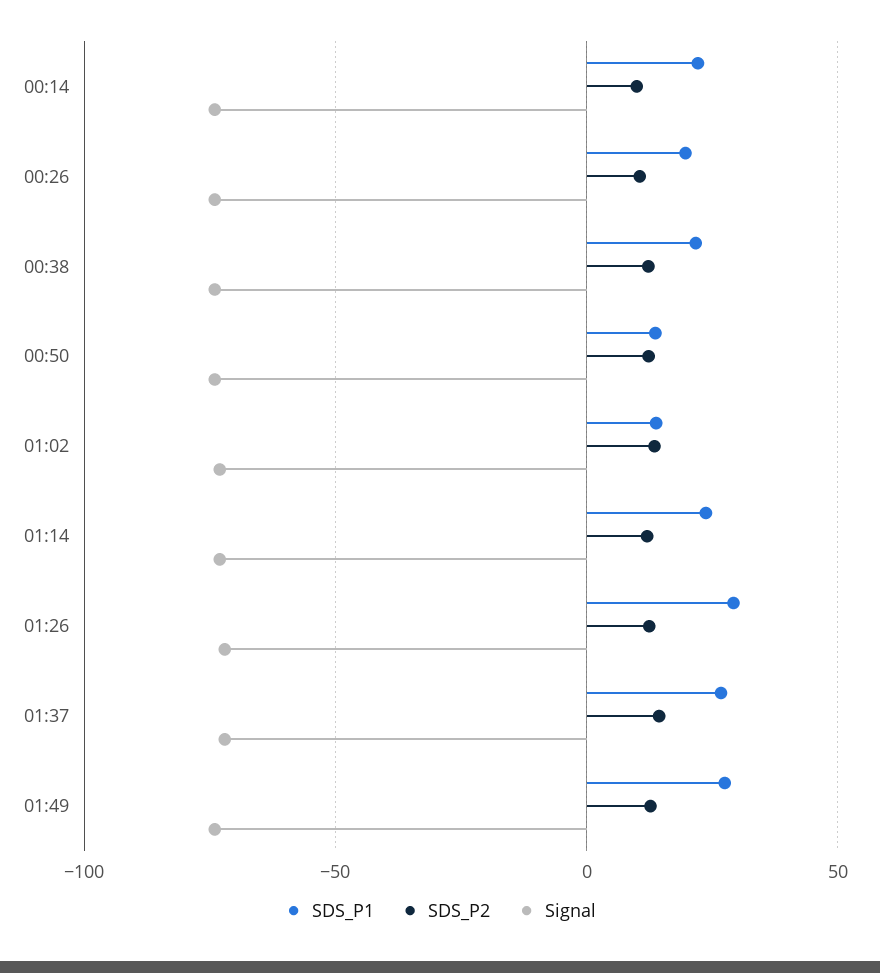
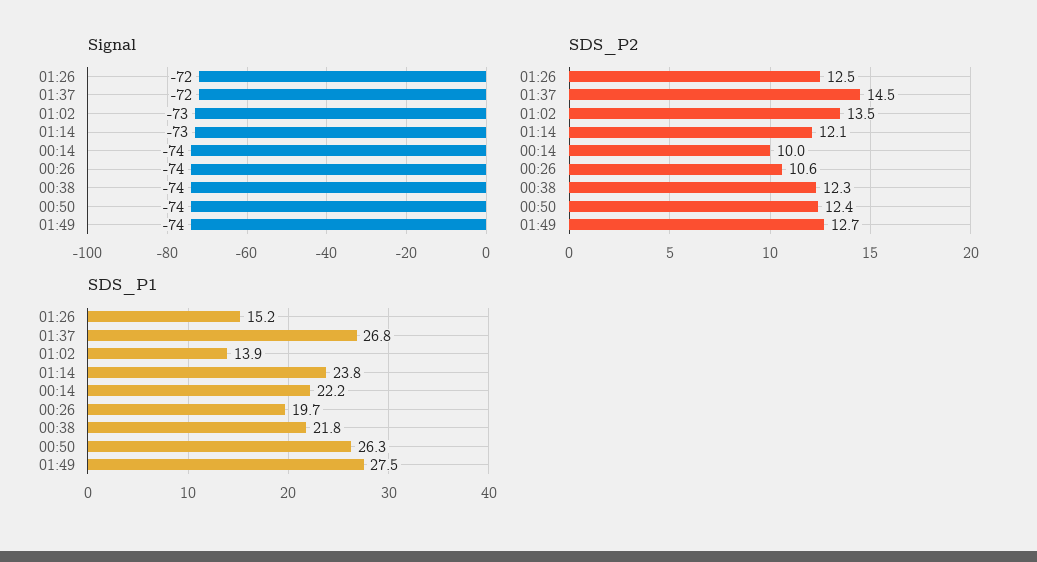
SDS_P1, 00:50: 15 -> 26.3
SDS_P1, 01:26: 30 -> 15.2

